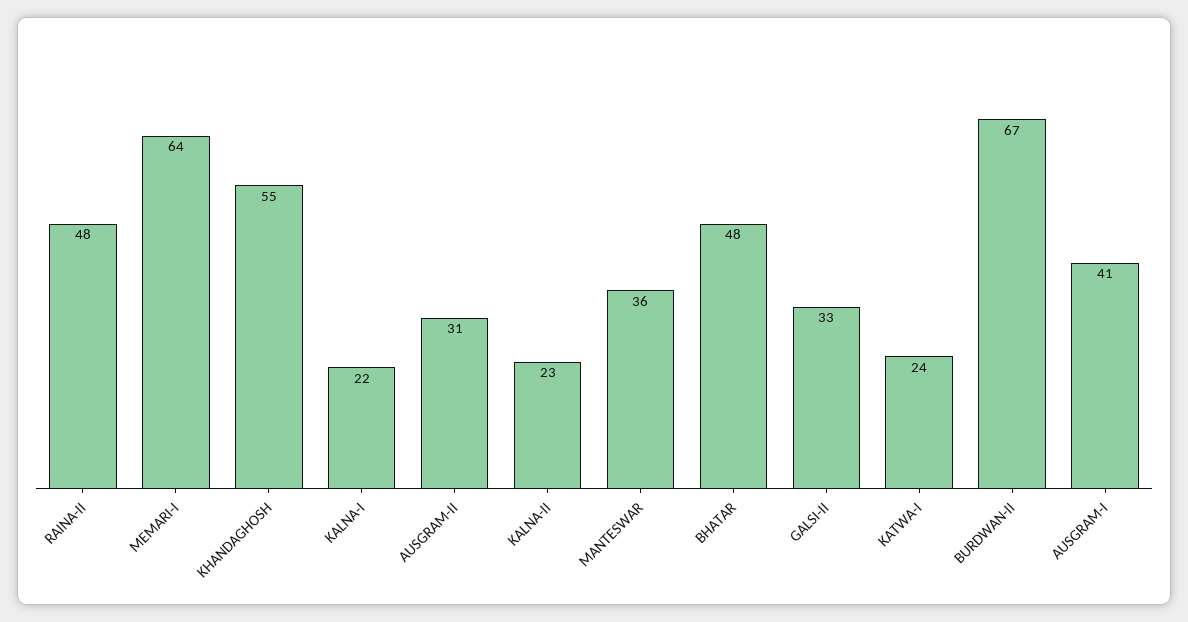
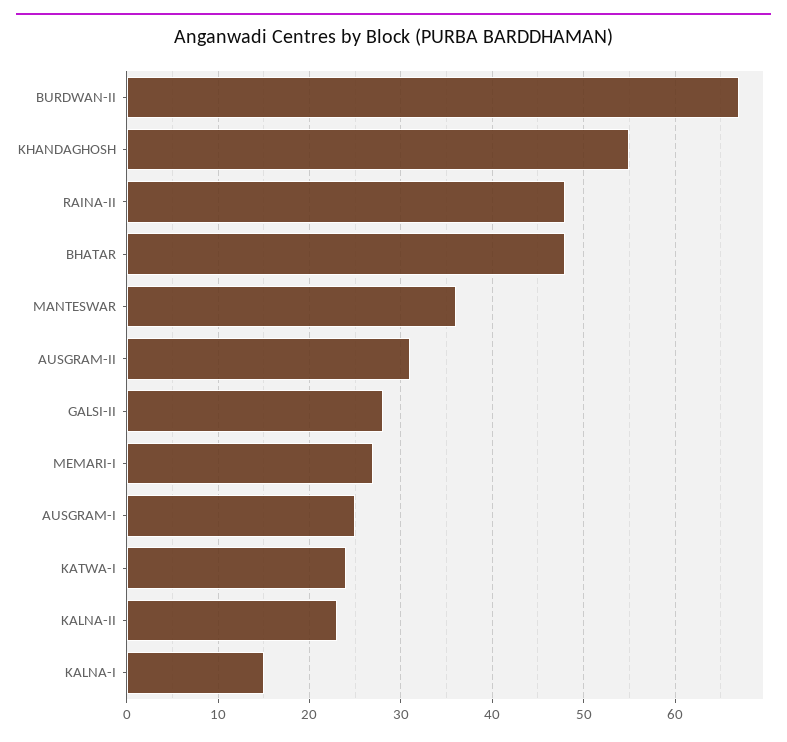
MEMARI-I: 64 -> 27
KALNA-I: 22 -> 15
GALSI-II: 33 -> 28
AUSGRAM-I: 41 -> 25

